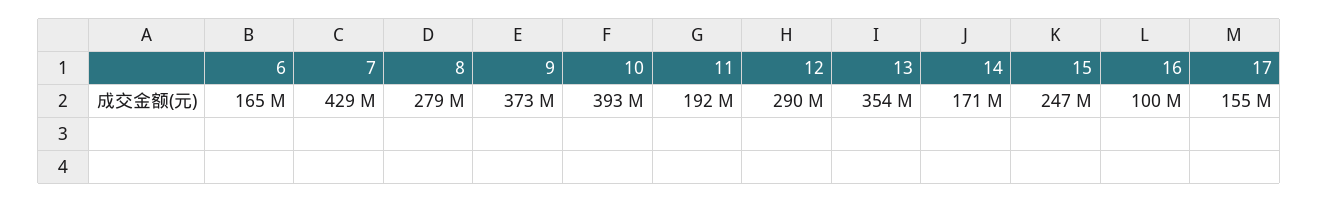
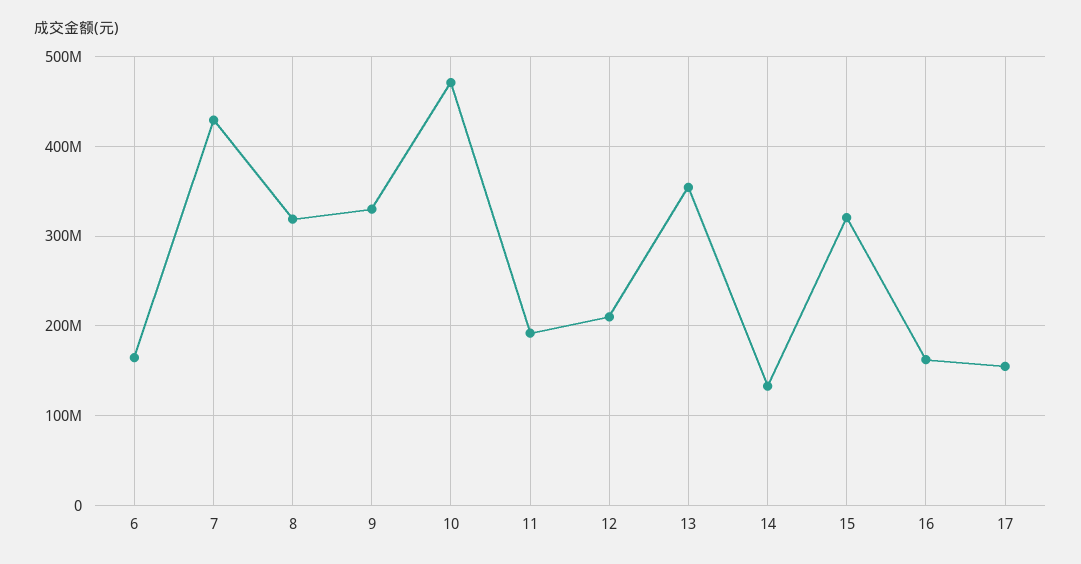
8: 279000000 -> 320000000
9: 373000000 -> 330000000
10: 393000000 -> 470000000
12: 290000000 -> 210000000
14: 171000000 -> 130000000
15: 247000000 -> 320000000
16: 100000000 -> 160000000

